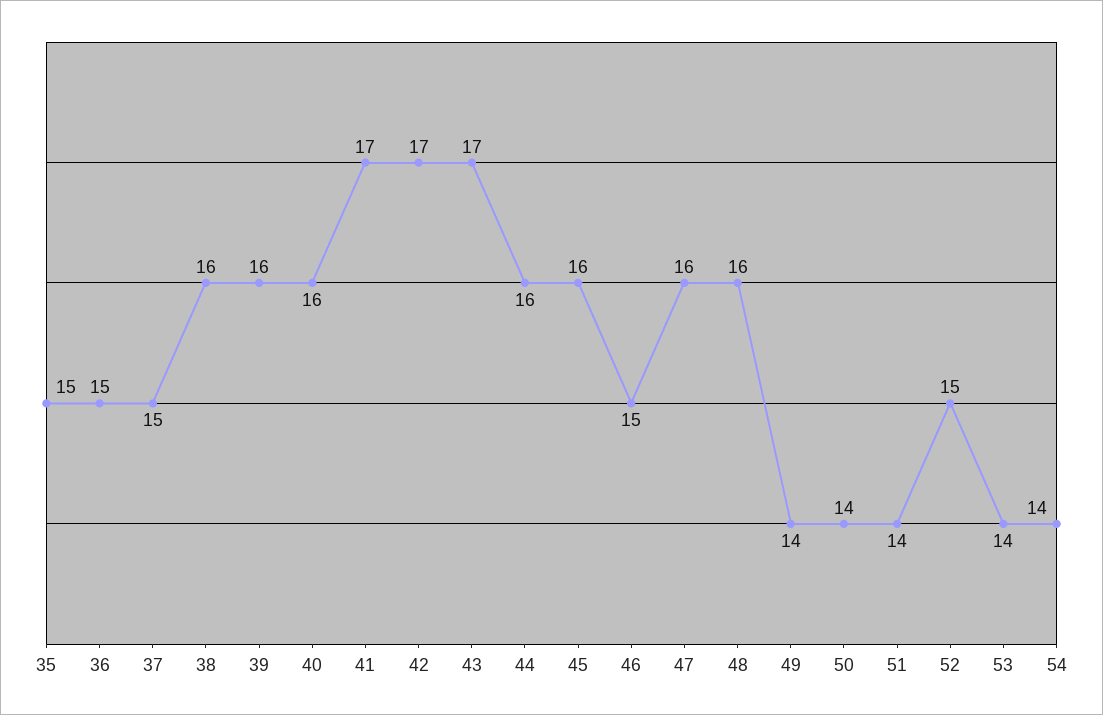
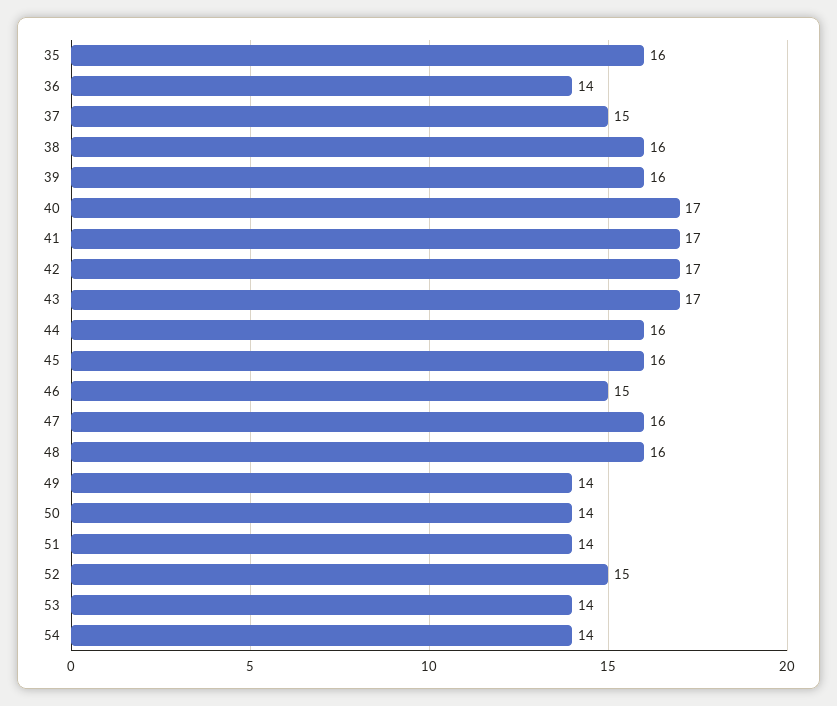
35: 15 -> 16
36: 15 -> 14
40: 16 -> 17

